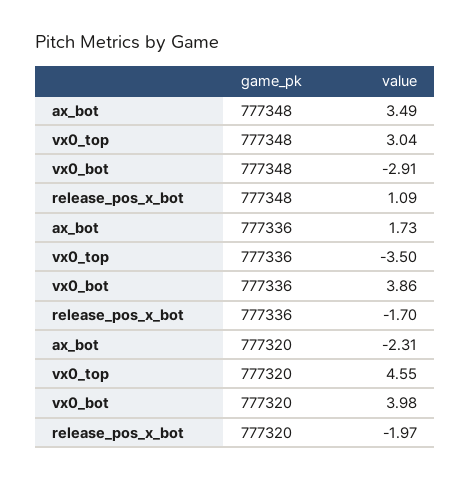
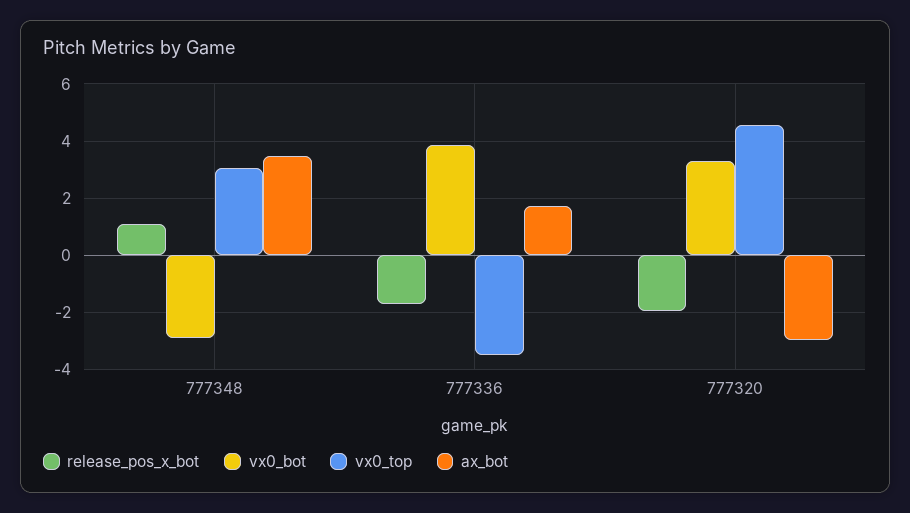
ax_bot, 777320: -2.31 -> -3
vx0_bot, 777320: 3.98 -> 3.25

